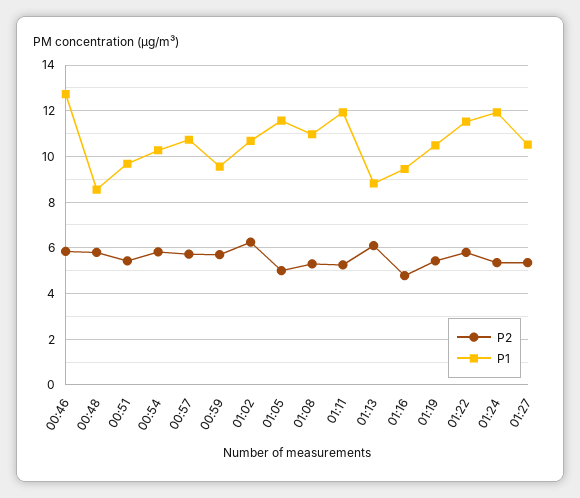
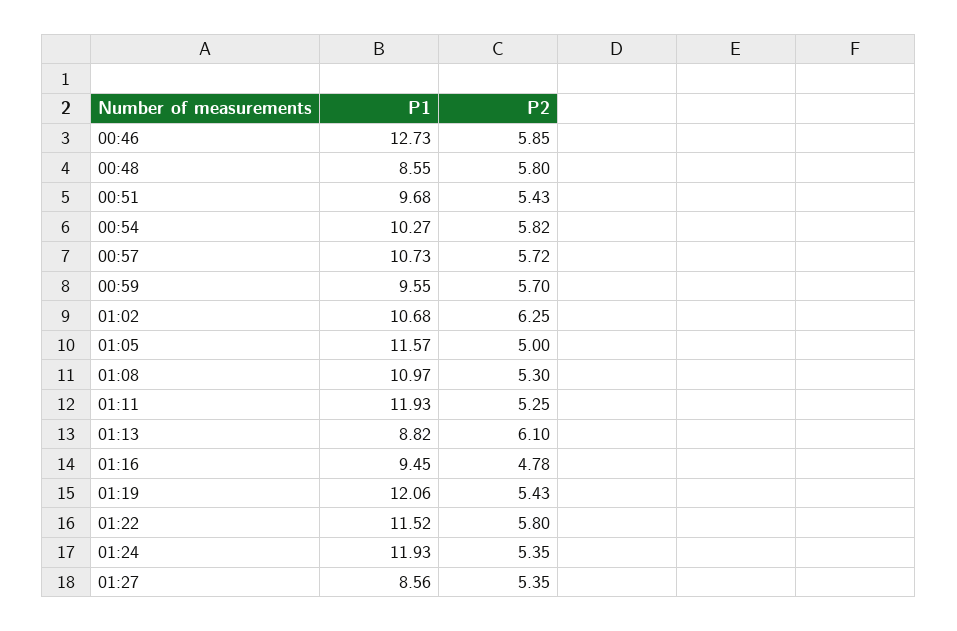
P1, 01:19: 10.5 -> 12.06
P1, 01:27: 10.5 -> 8.56

